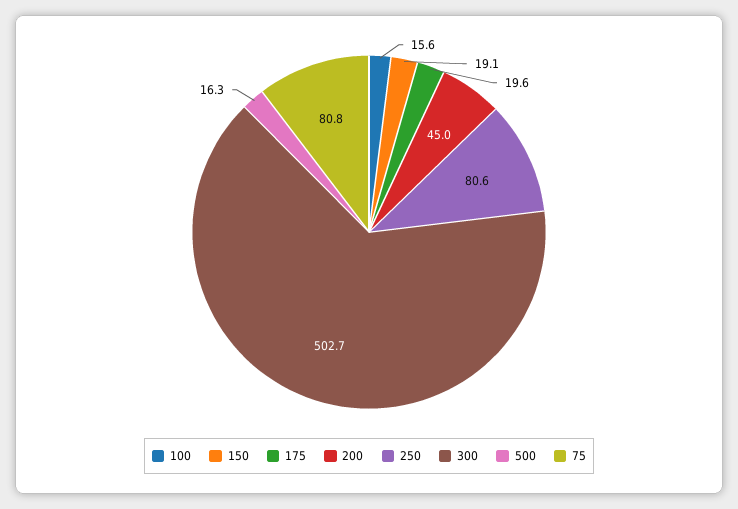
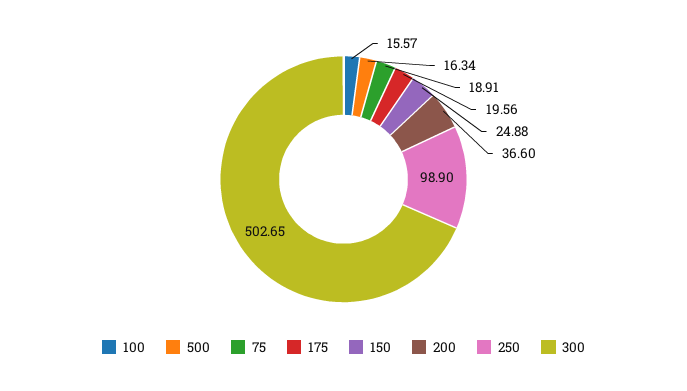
150: 19.1 -> 24.88
200: 45 -> 36.6
250: 80.6 -> 98.9
75: 80.8 -> 18.91

